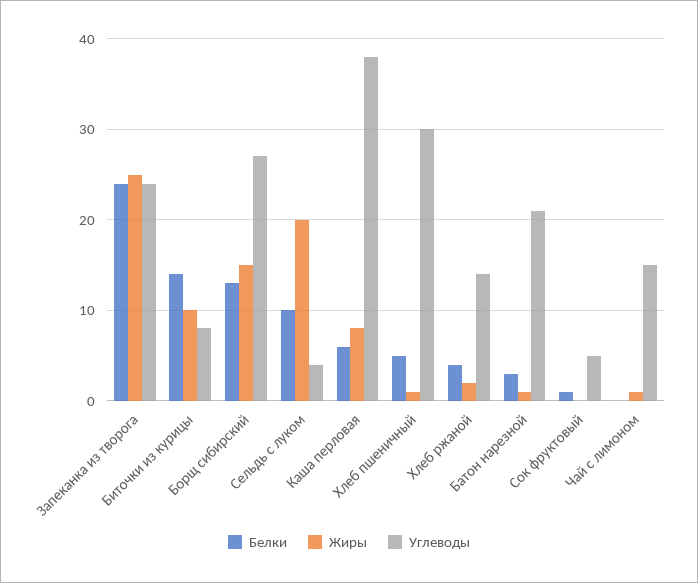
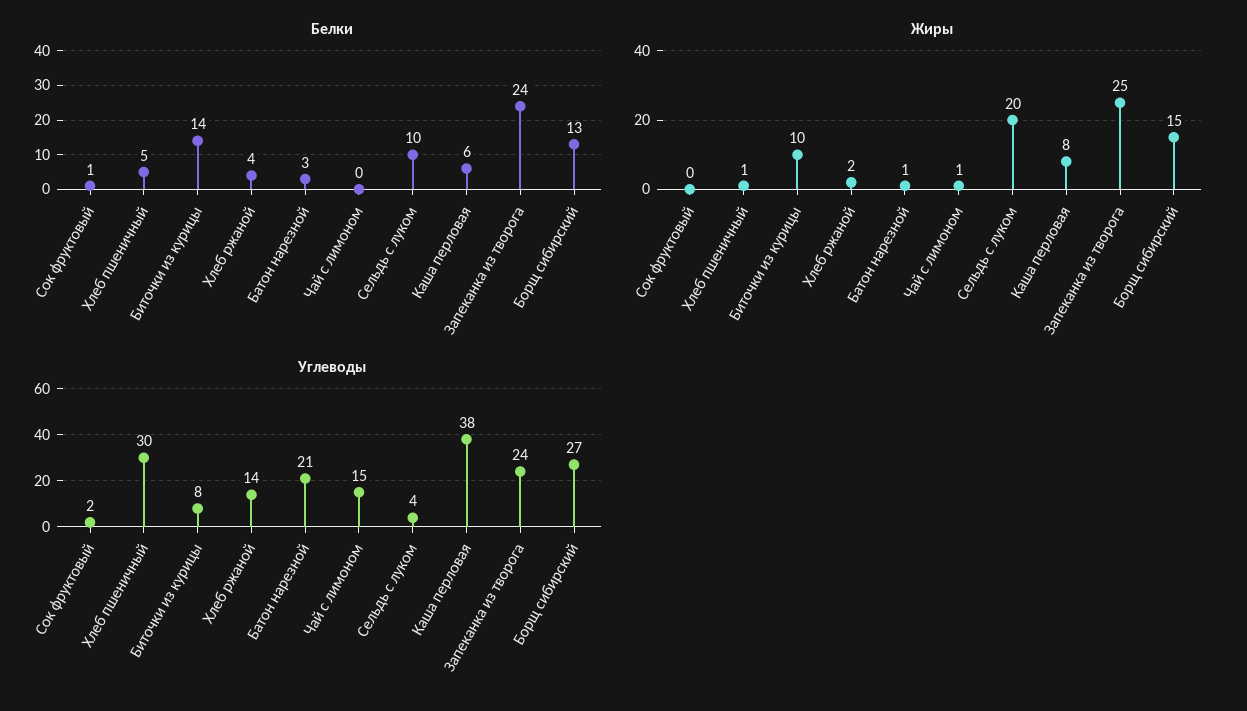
Углеводы, Сок фруктовый: 5 -> 2

